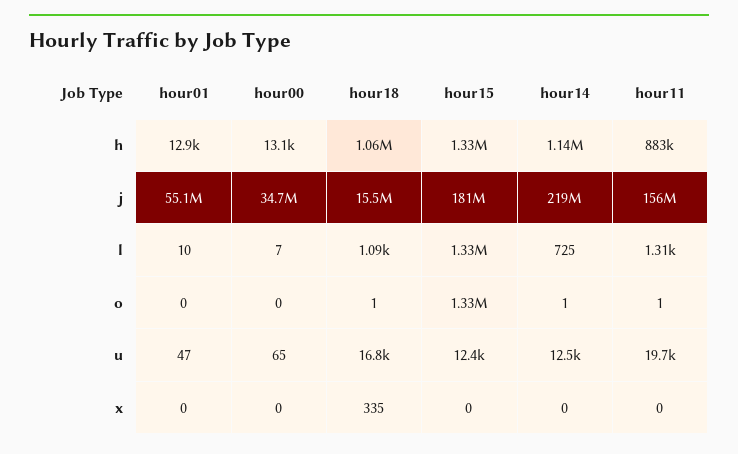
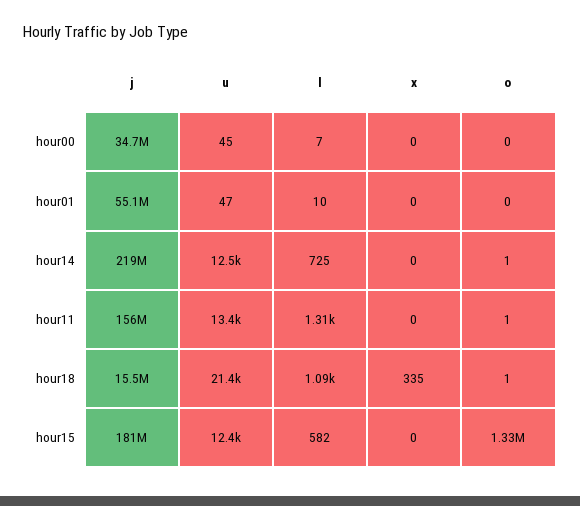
hour01, h: 12900 -> none
hour00, h: 13100 -> none
hour18, h: 1060000 -> none
hour15, h: 1330000 -> none
hour14, h: 1140000 -> none
hour11, h: 883000 -> none
hour15, l: 1330000 -> 582
hour00, u: 65 -> 45
hour18, u: 16800 -> 21400
hour11, u: 19700 -> 13400

